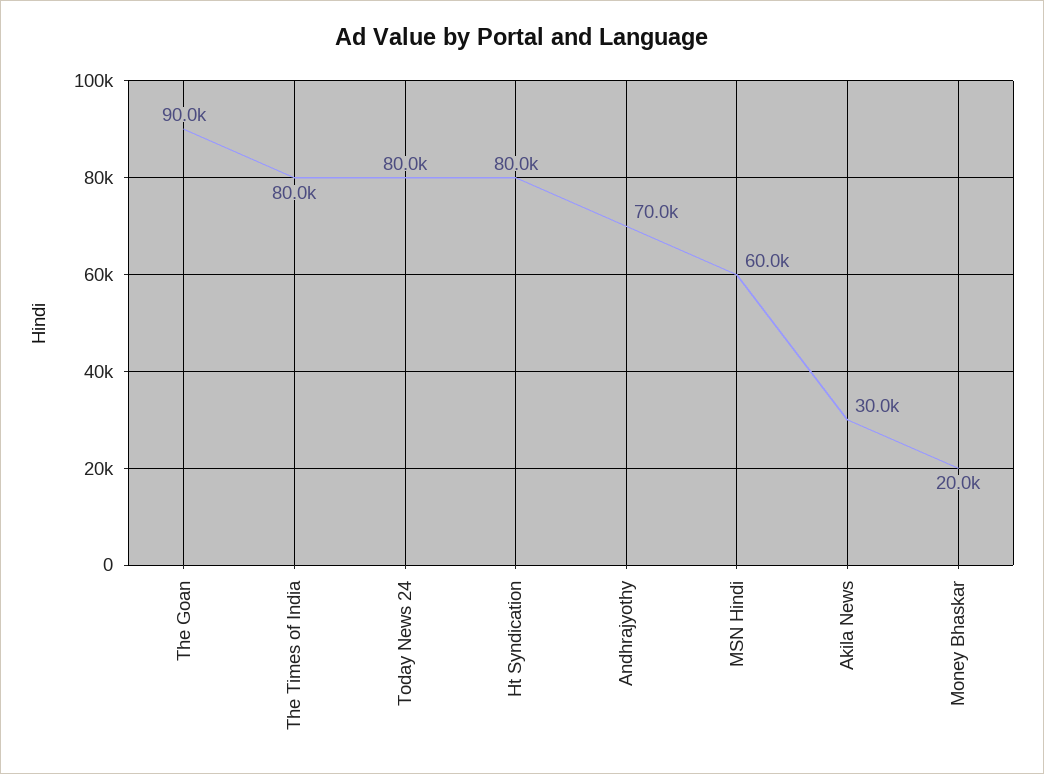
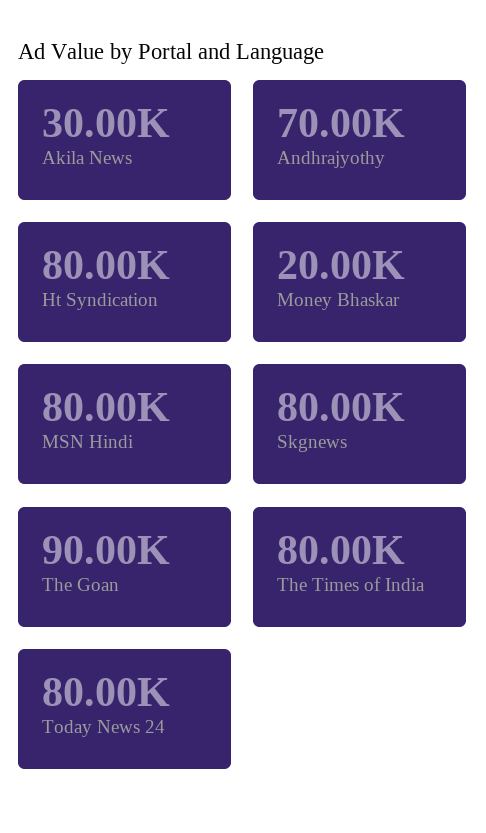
MSN Hindi: 60000 -> 80000
Skgnews: none -> 80000

